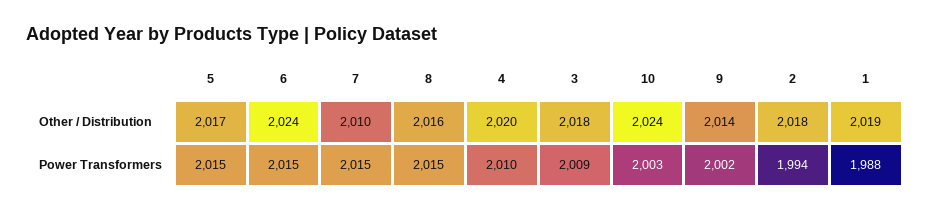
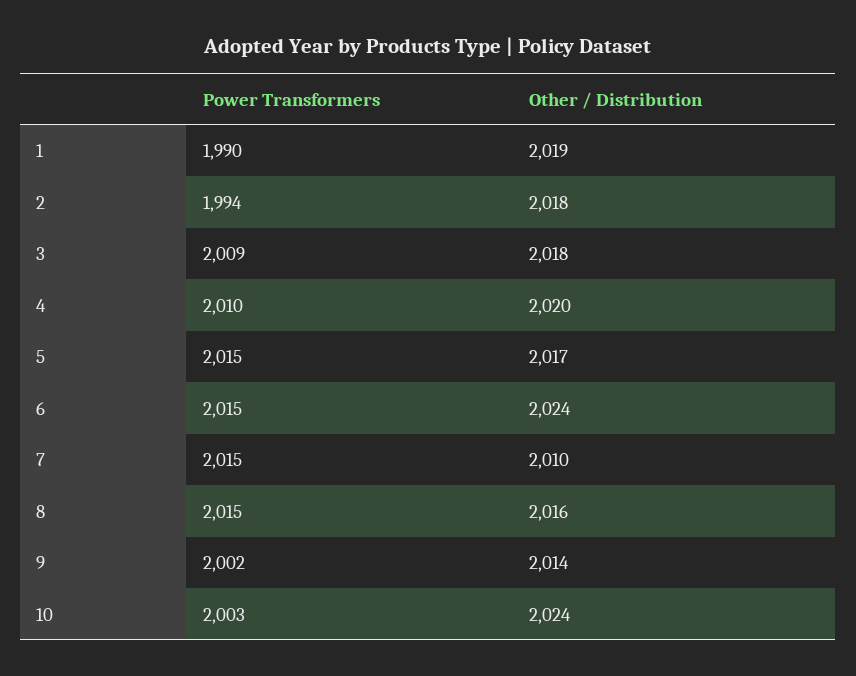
1, Power Transformers: 1988 -> 1990

